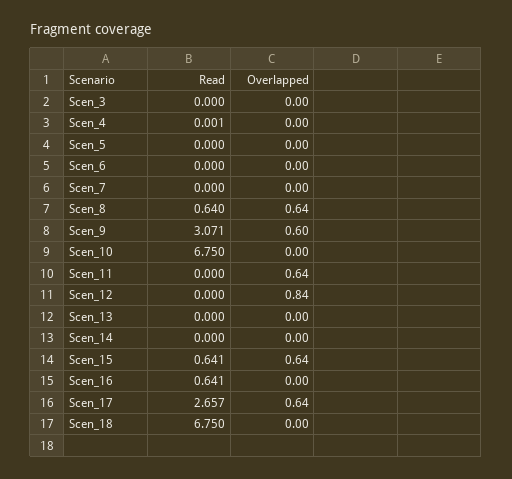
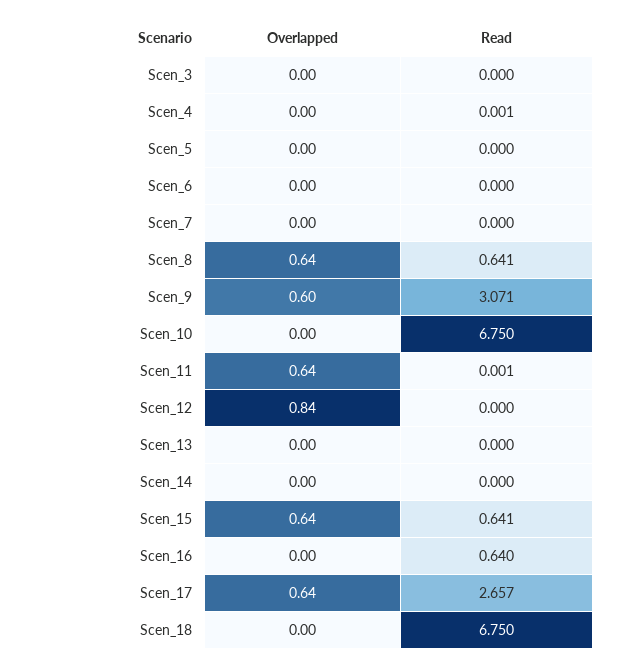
Read, Scen_8: 0.64 -> 0.641
Read, Scen_11: 0 -> 0.001
Read, Scen_16: 0.641 -> 0.64

